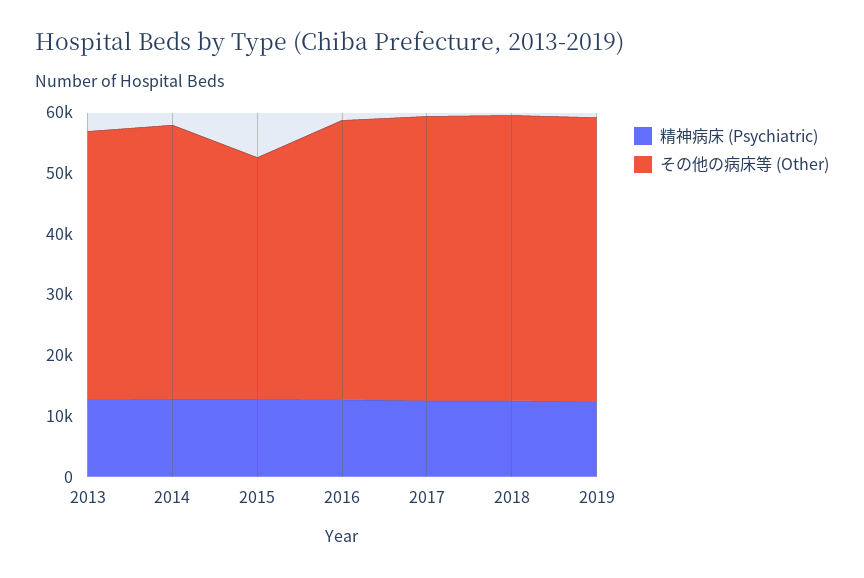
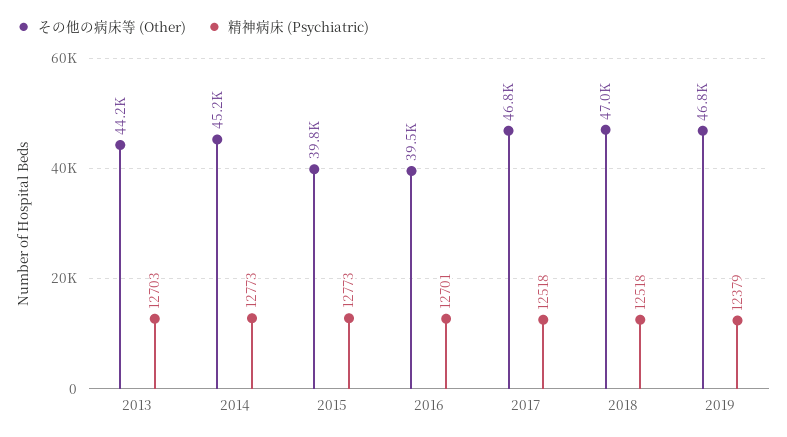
その他の病床等 (Other), 2016: 46000 -> 39500

